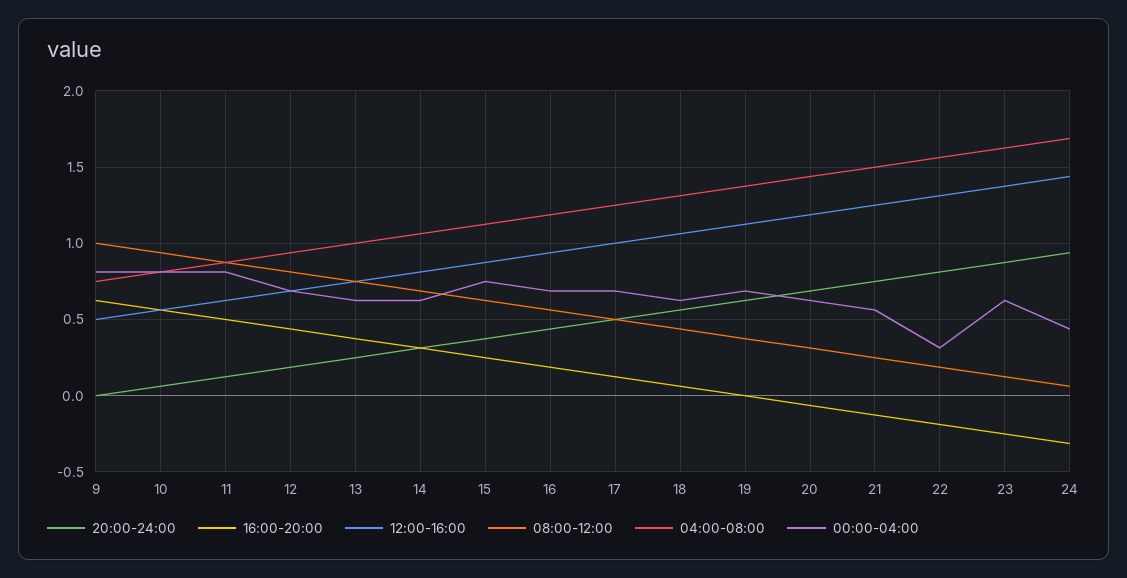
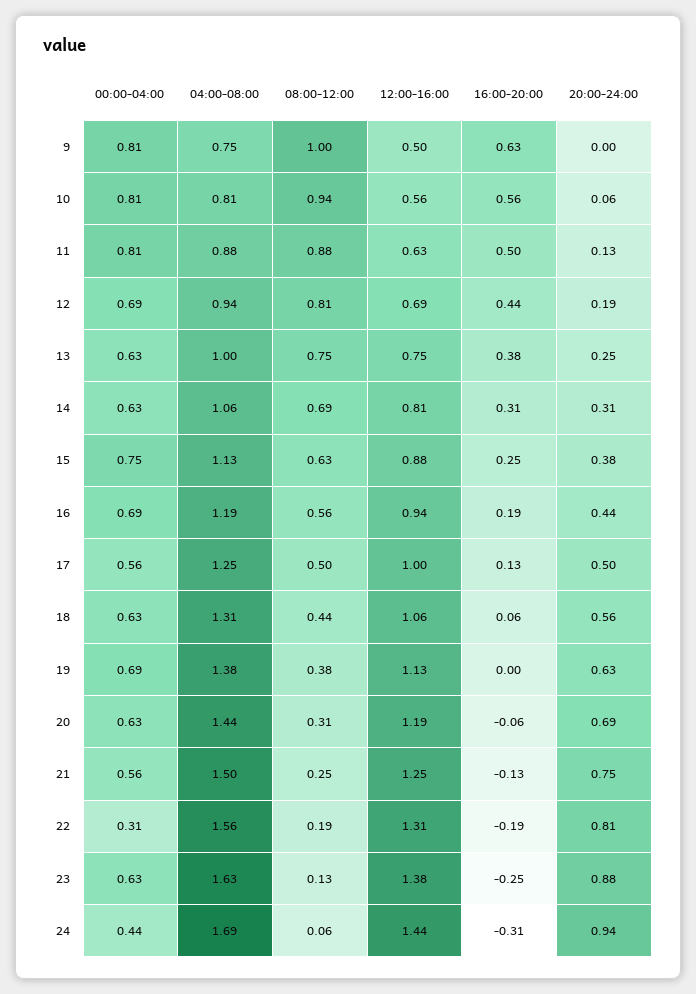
00:00-04:00, 17: 0.7 -> 0.56

